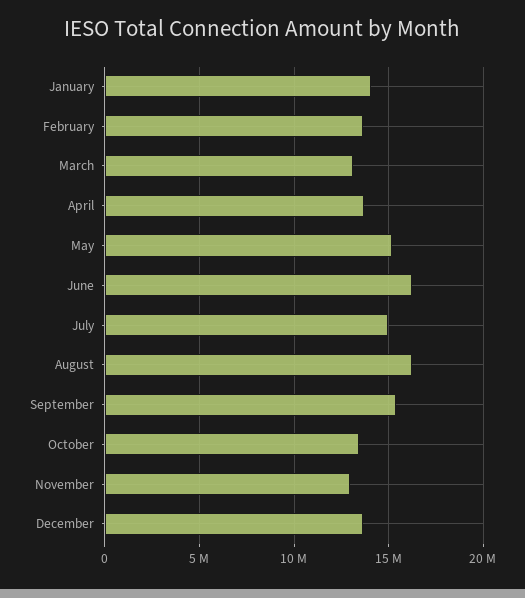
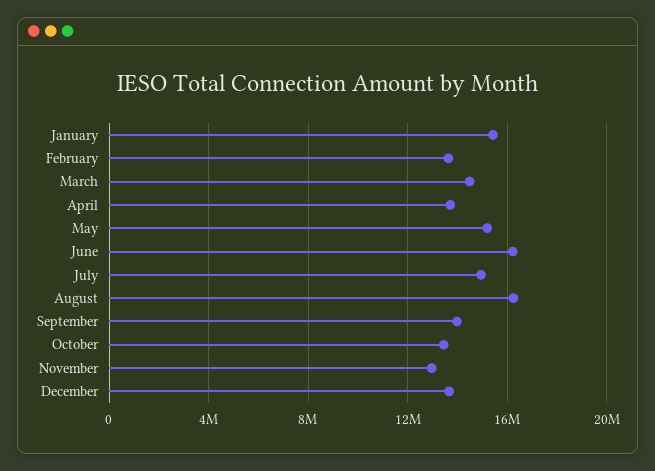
January: 14000000 -> 15500000
March: 13000000 -> 14500000
September: 15500000 -> 14000000

